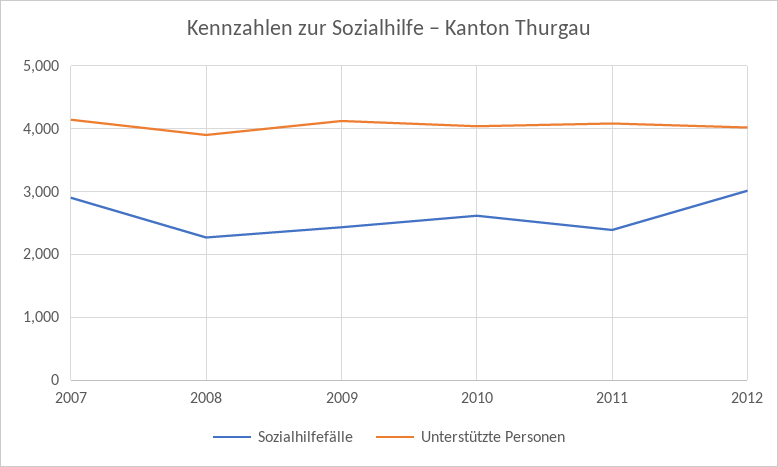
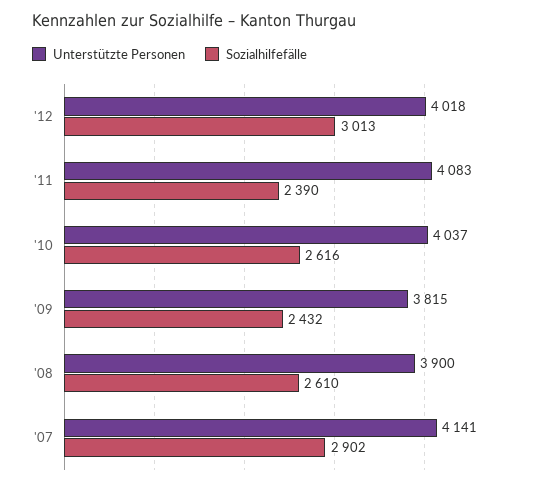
Sozialhilfefälle, 2008: 2300 -> 2610
Unterstützte Personen, 2009: 4100 -> 3815

